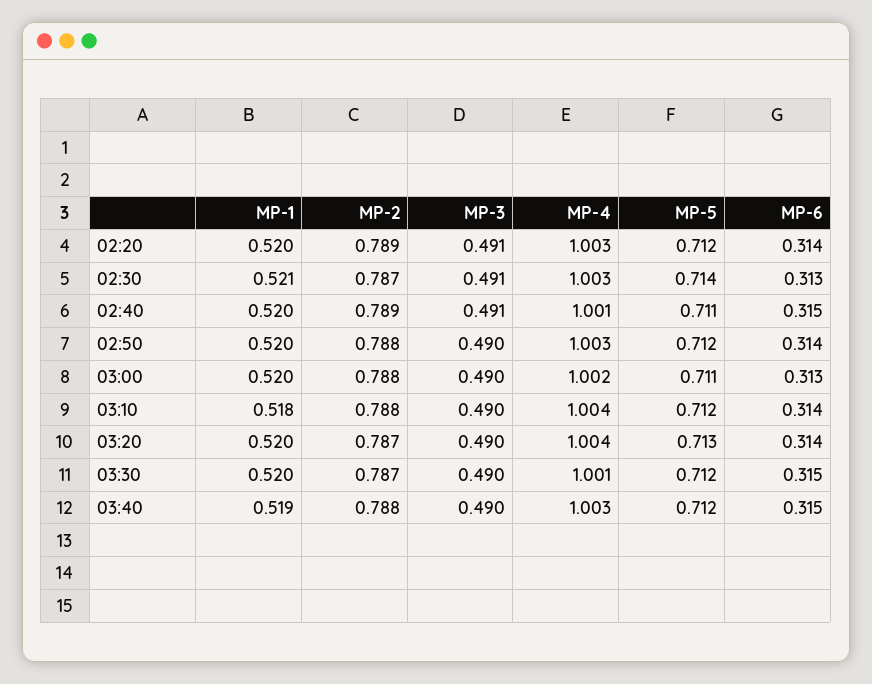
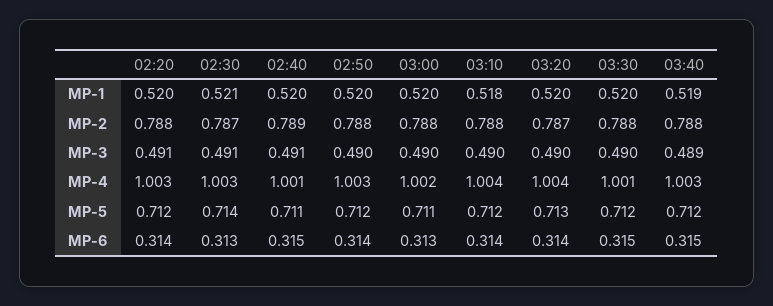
MP-2, 02:20: 0.789 -> 0.788
MP-2, 03:30: 0.787 -> 0.788
MP-3, 03:40: 0.49 -> 0.489

